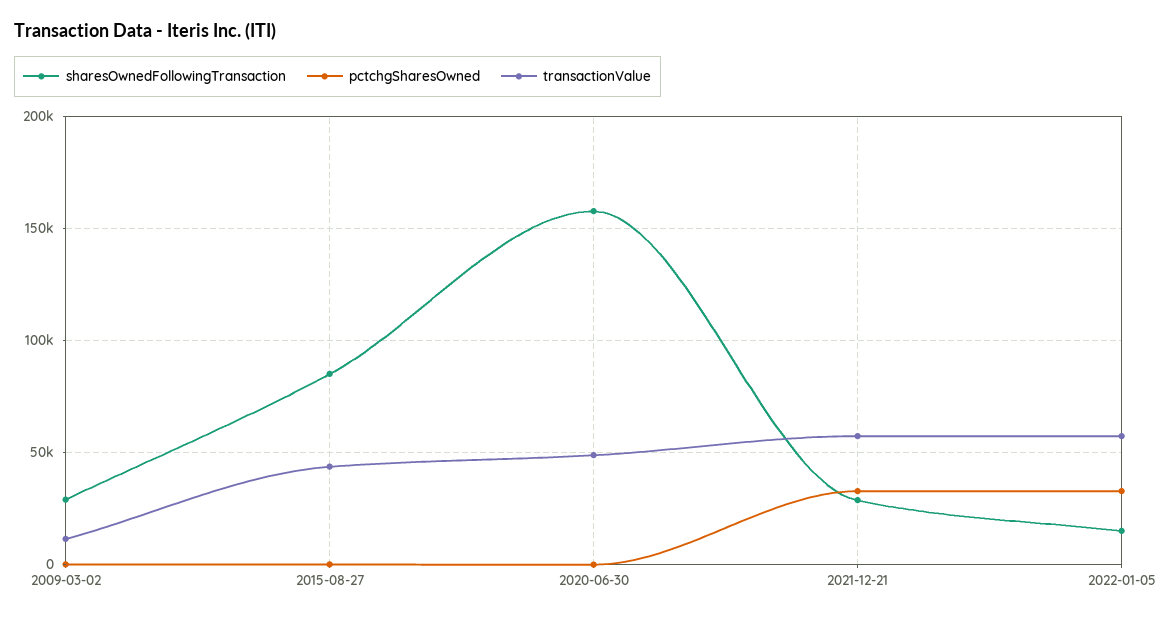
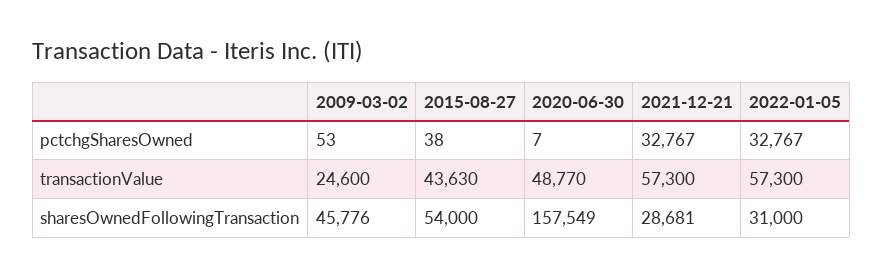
sharesOwnedFollowingTransaction, 2009-03-02: 30000 -> 45776
transactionValue, 2009-03-02: 10000 -> 24600
sharesOwnedFollowingTransaction, 2015-08-27: 85000 -> 54000
sharesOwnedFollowingTransaction, 2022-01-05: 15000 -> 31000

